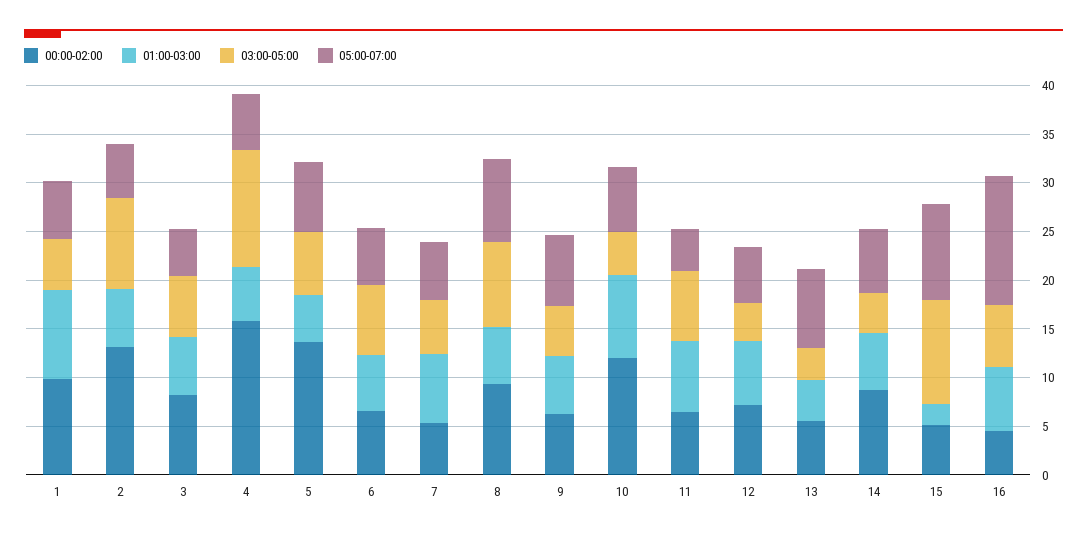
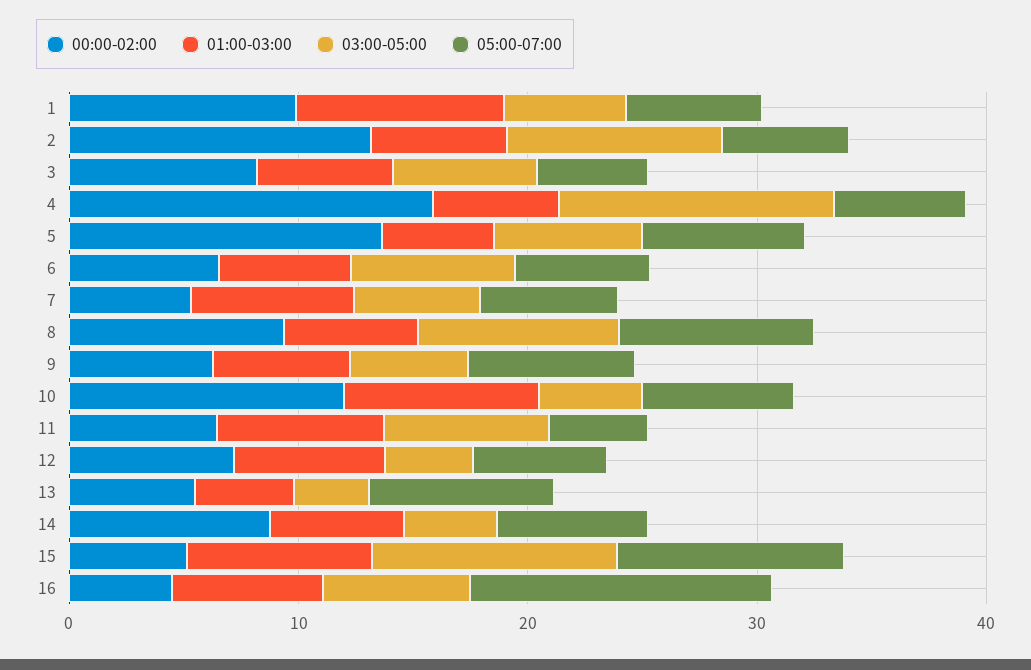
01:00-03:00, 15: 2 -> 8

